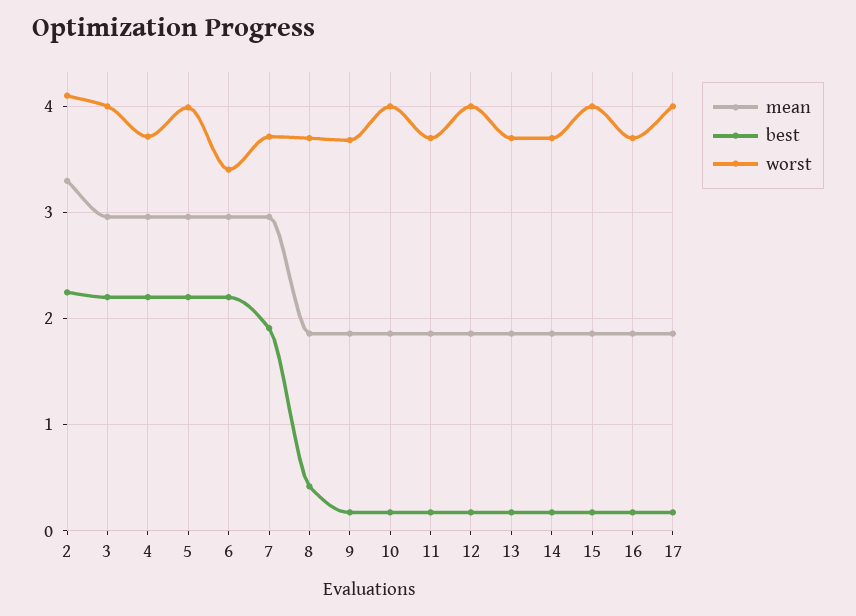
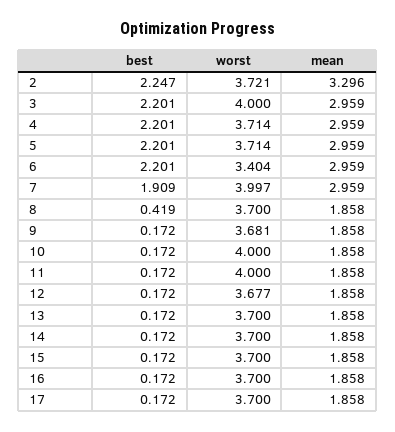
worst, 2: 4.1 -> 3.721
worst, 5: 4 -> 3.714
worst, 7: 3.7 -> 3.997
worst, 11: 3.7 -> 4
worst, 12: 4 -> 3.677
worst, 15: 4 -> 3.7
worst, 17: 4 -> 3.7

